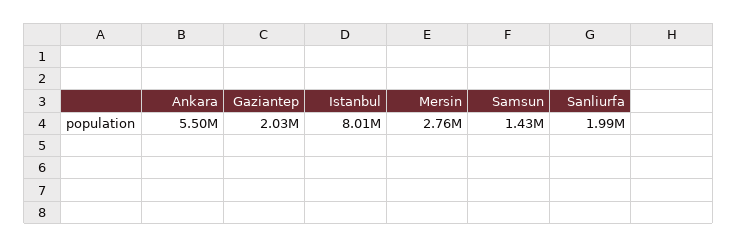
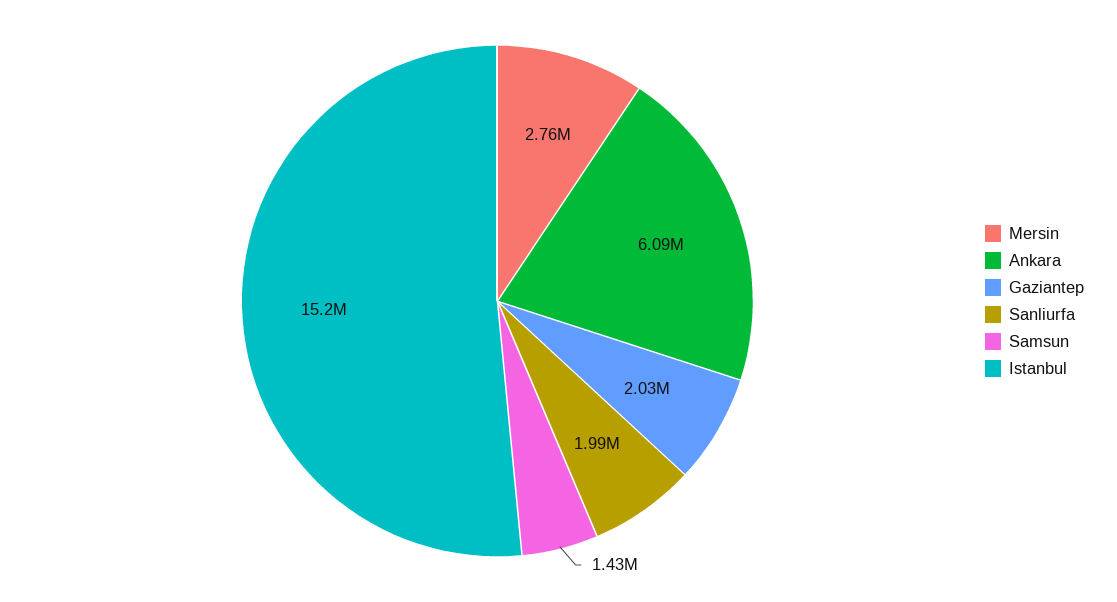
Ankara: 5500000 -> 6090000
Istanbul: 8010000 -> 15200000

